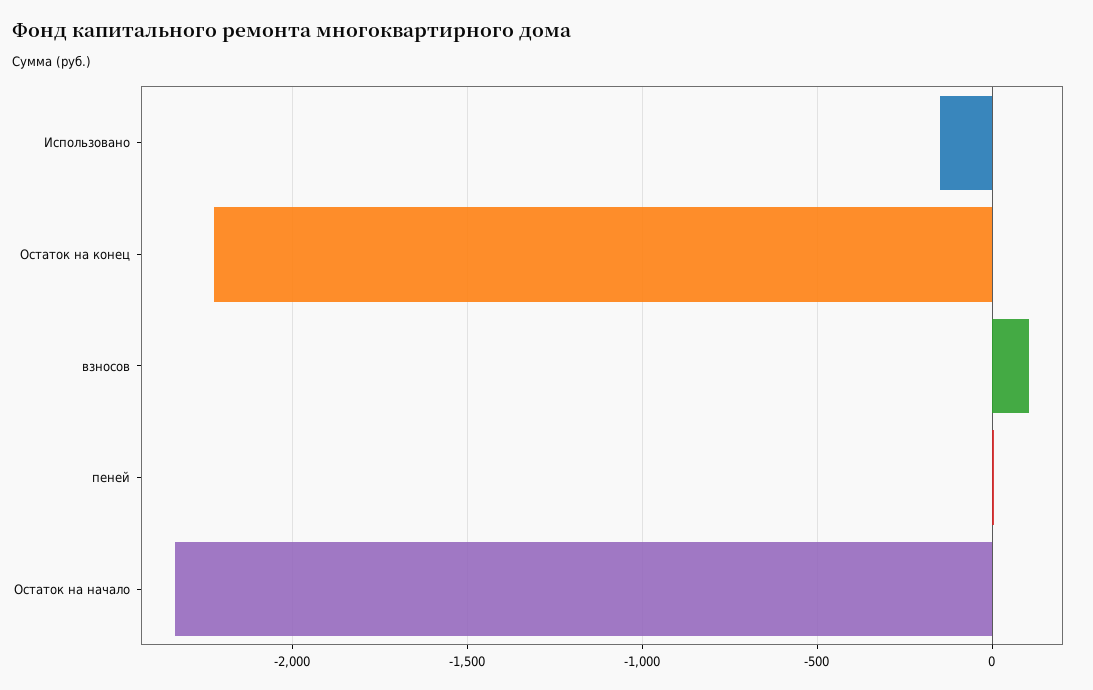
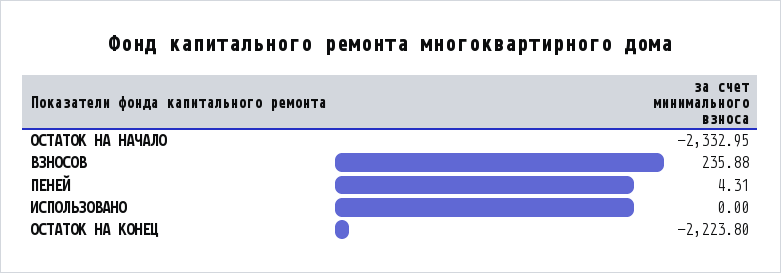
Использовано: -150 -> 0
взносов: 100 -> 235.88

